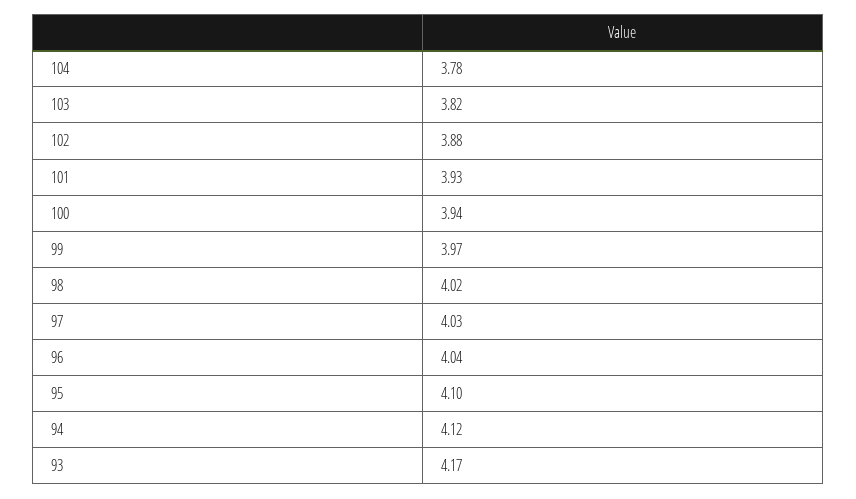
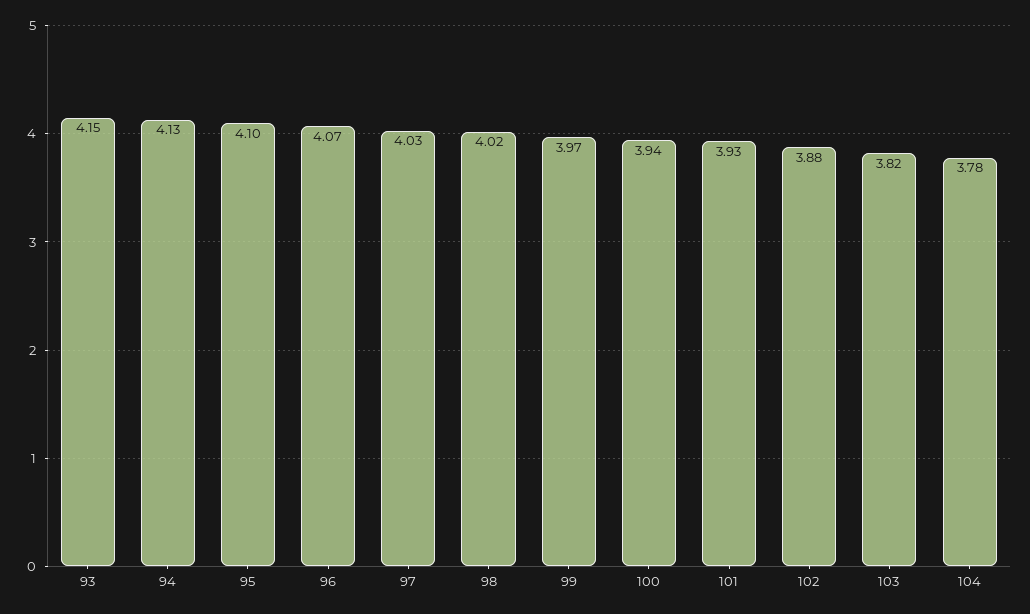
96: 4.04 -> 4.07
94: 4.12 -> 4.13
93: 4.17 -> 4.15

